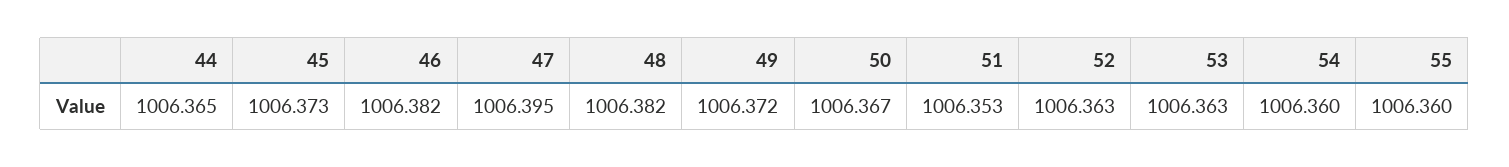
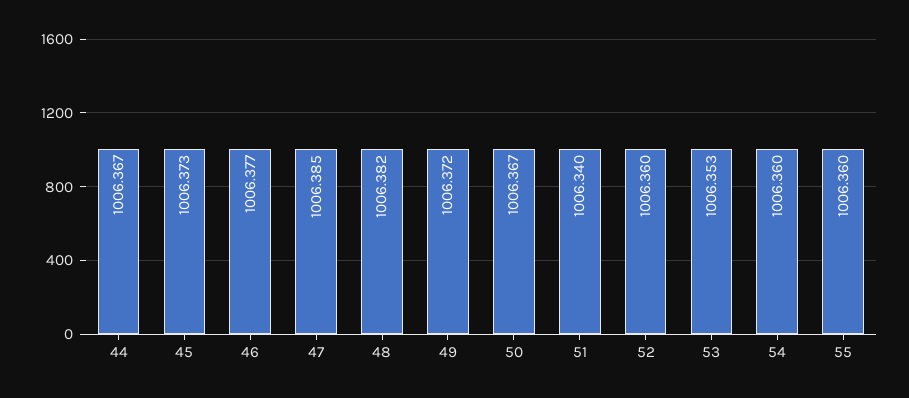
44: 1006.365 -> 1006.367
46: 1006.382 -> 1006.377
47: 1006.395 -> 1006.385
51: 1006.353 -> 1006.34
52: 1006.363 -> 1006.36
53: 1006.363 -> 1006.353

